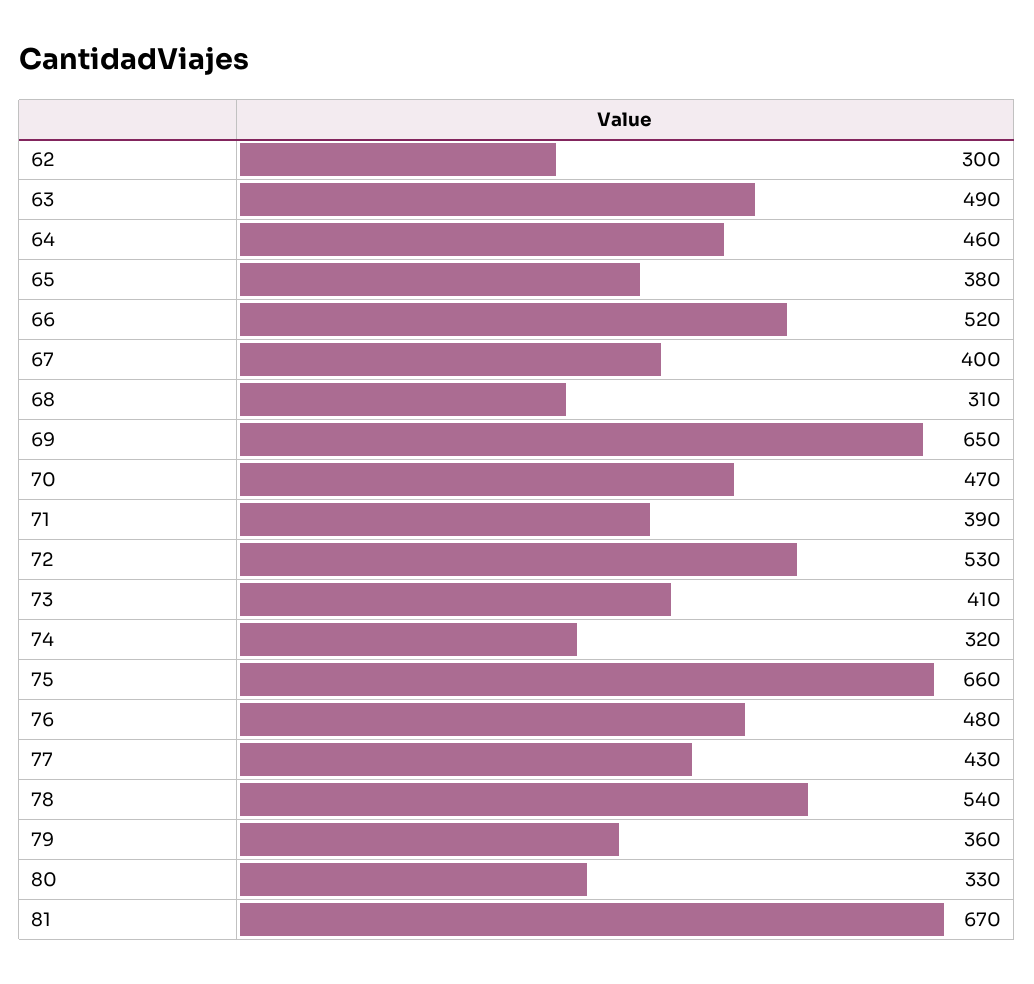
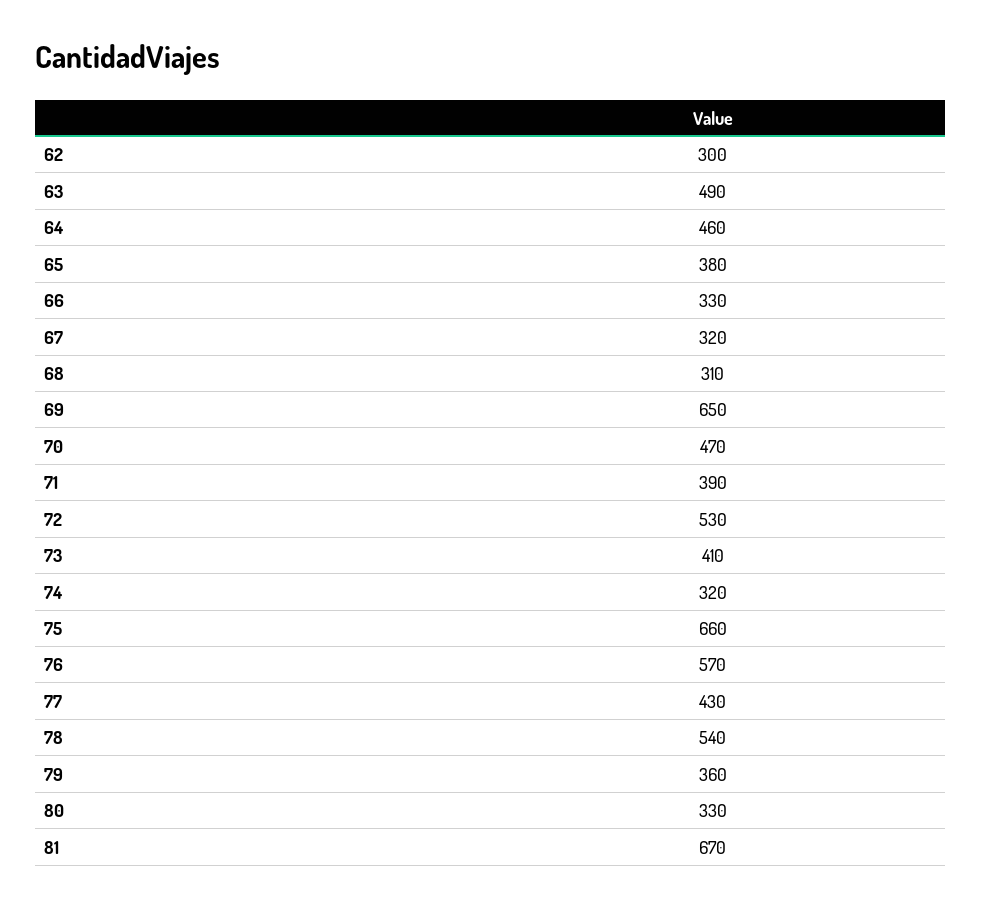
66: 520 -> 330
67: 400 -> 320
76: 480 -> 570

